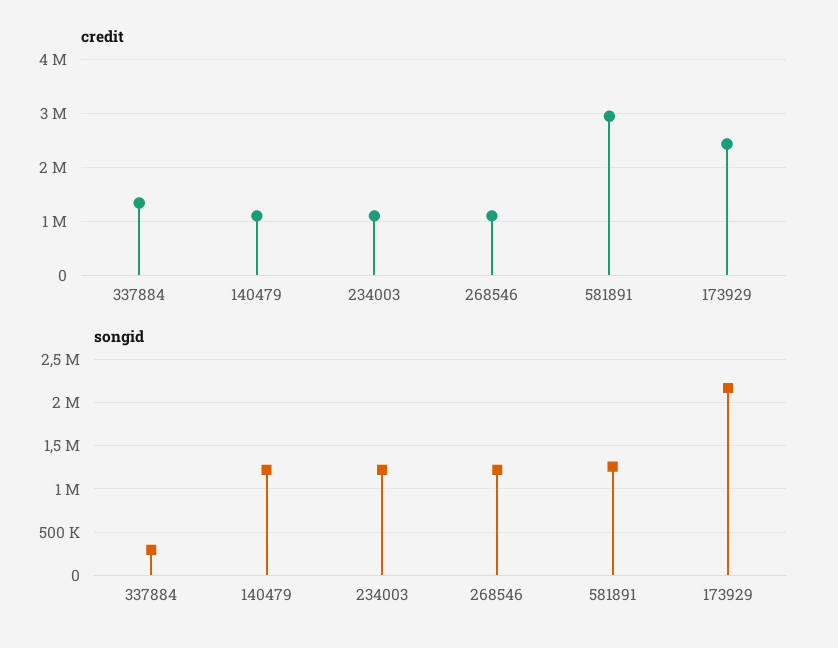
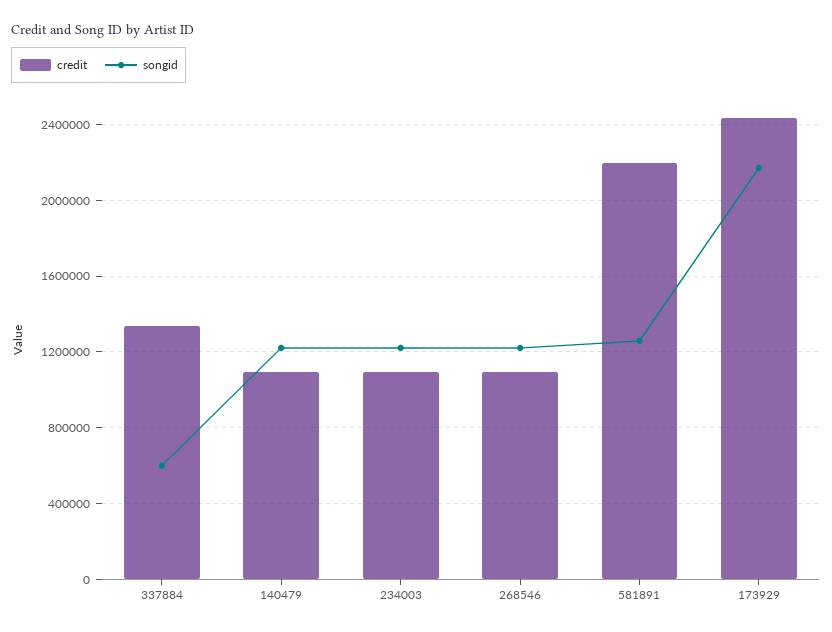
credit, 581891: 3000000 -> 2200000
songid, 337884: 300000 -> 600000

